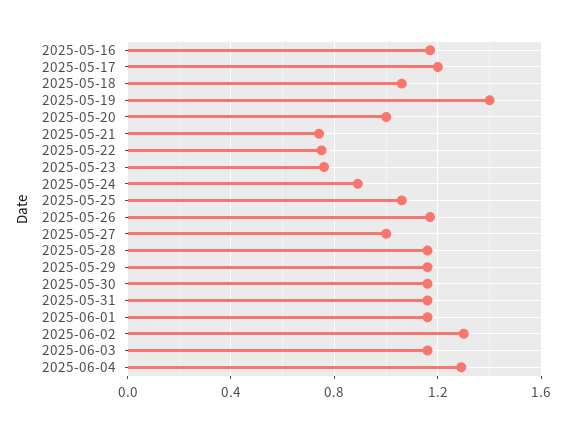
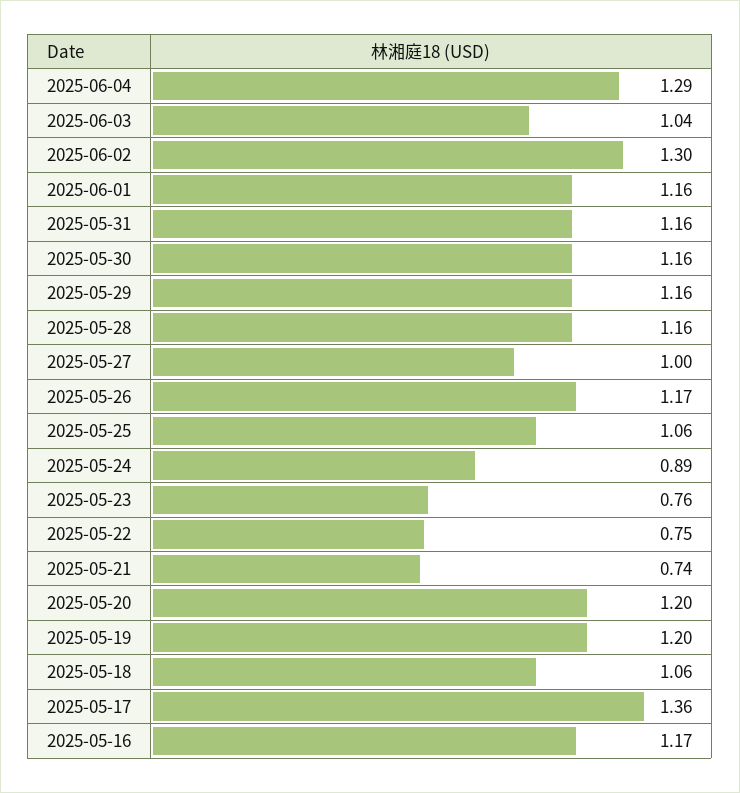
2025-05-17: 1.2 -> 1.36
2025-05-19: 1.4 -> 1.2
2025-05-20: 1 -> 1.2
2025-06-03: 1.15 -> 1.04

